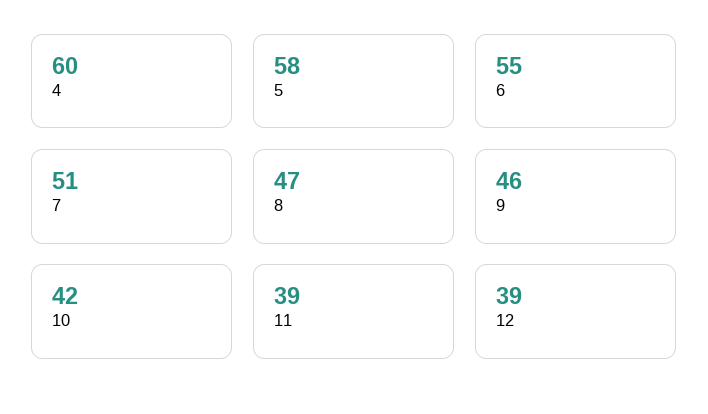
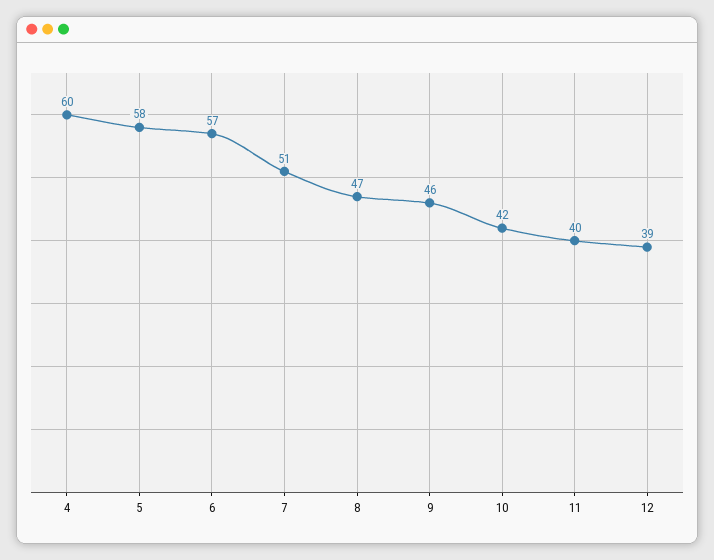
6: 55 -> 57
11: 39 -> 40

